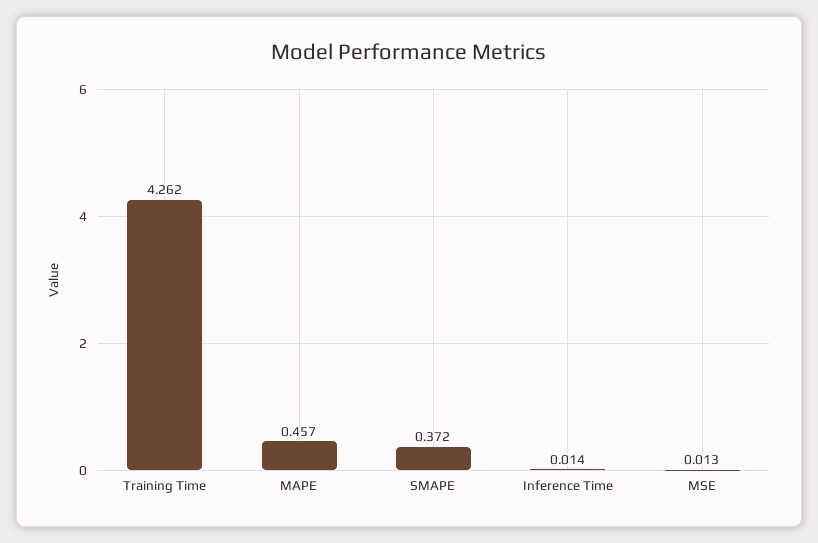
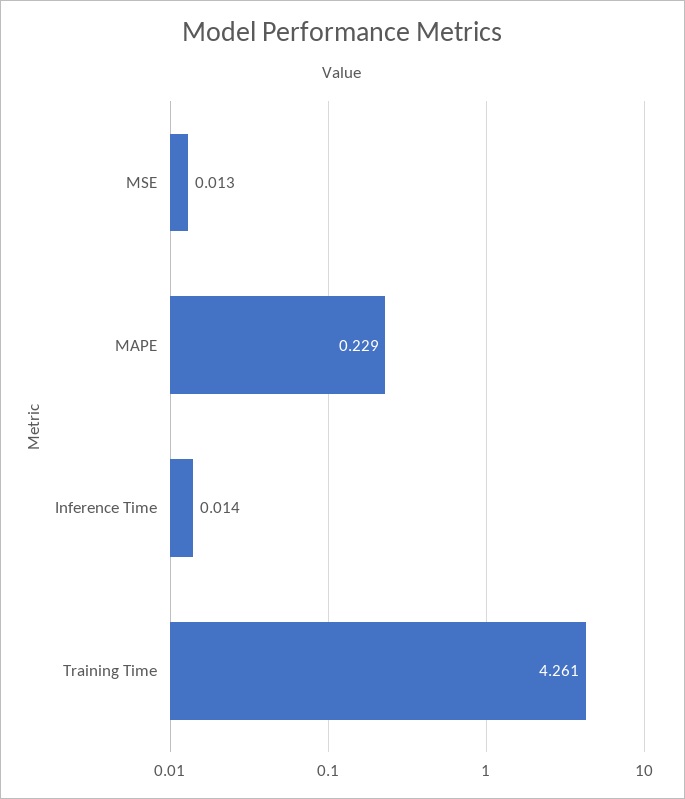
Training Time: 4.262 -> 4.261
MAPE: 0.457 -> 0.229
SMAPE: 0.372 -> none

